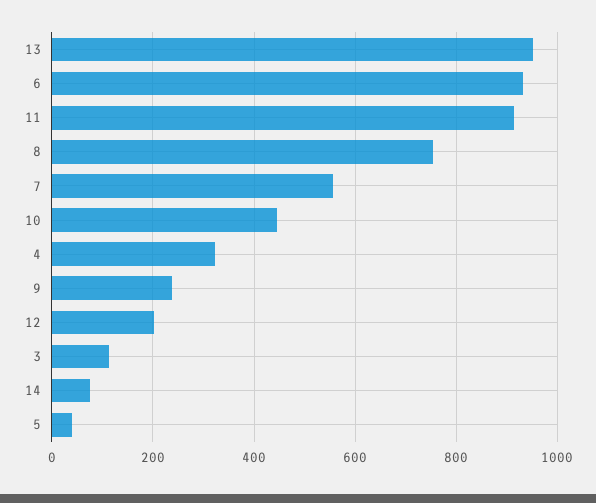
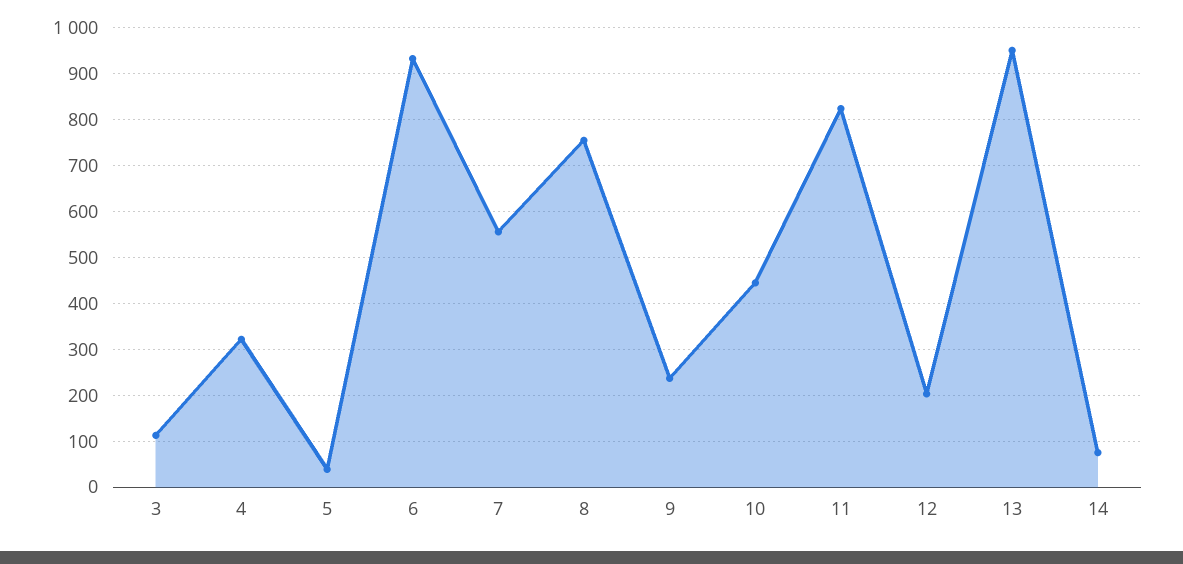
11: 920 -> 820

